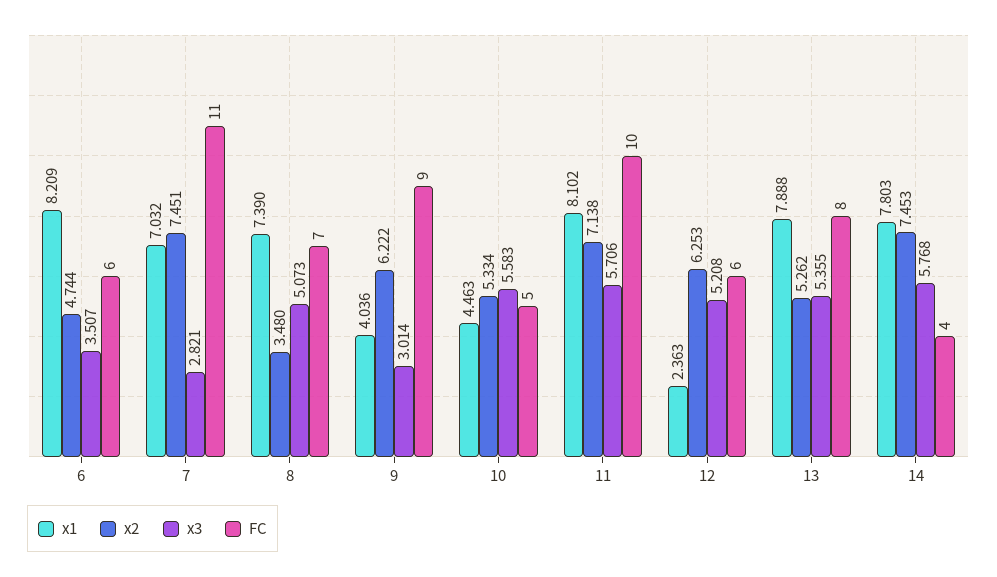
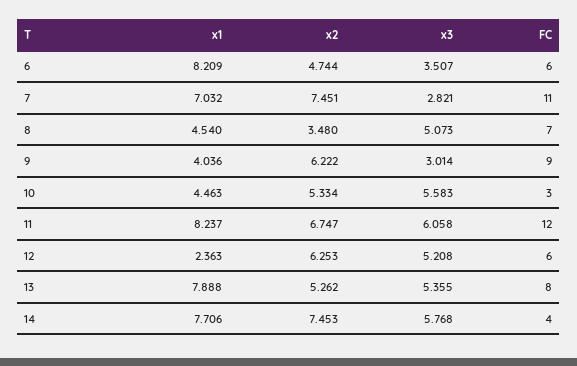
x1, 8: 7.39 -> 4.54
FC, 10: 5 -> 3
x1, 11: 8.102 -> 8.237
x2, 11: 7.138 -> 6.747
x3, 11: 5.706 -> 6.058
FC, 11: 10 -> 12
x1, 14: 7.803 -> 7.706

